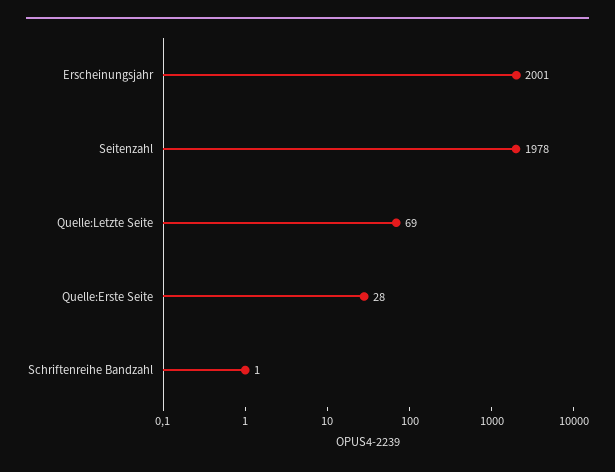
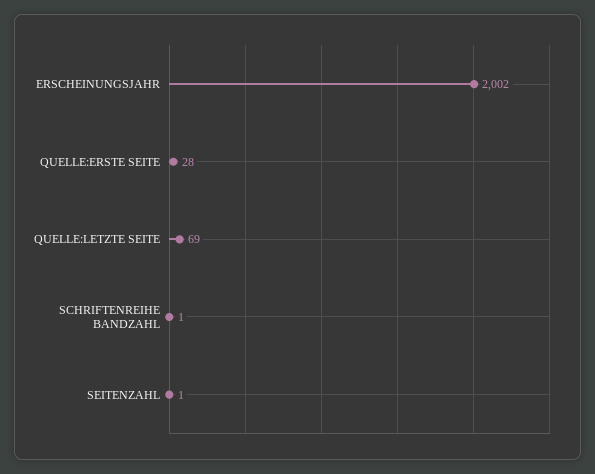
Erscheinungsjahr: 2001 -> 2002
Seitenzahl: 1978 -> 1

